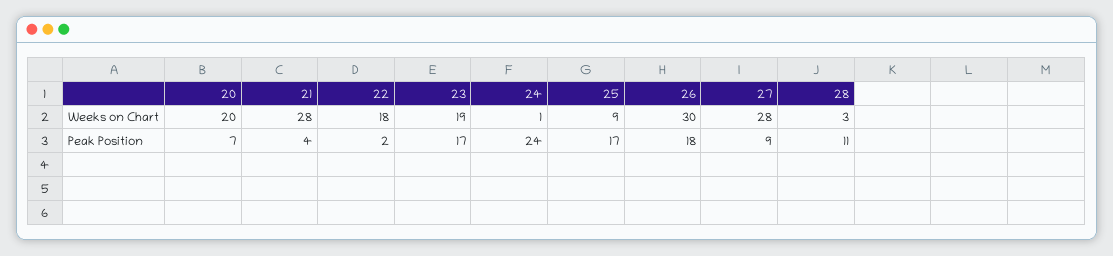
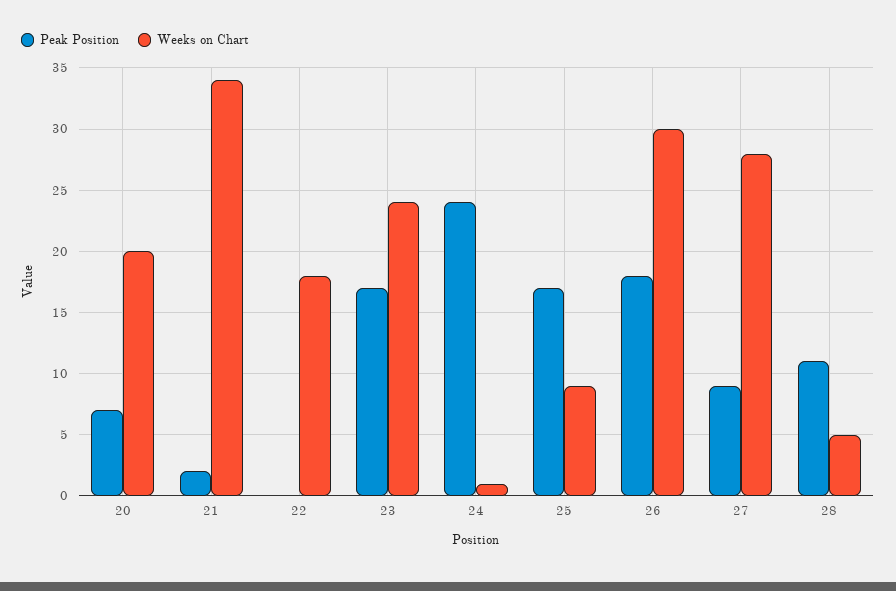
Weeks on Chart, 21: 28 -> 34
Weeks on Chart, 23: 19 -> 24
Weeks on Chart, 28: 3 -> 5
Peak Position, 21: 4 -> 2
Peak Position, 22: 2 -> 0

